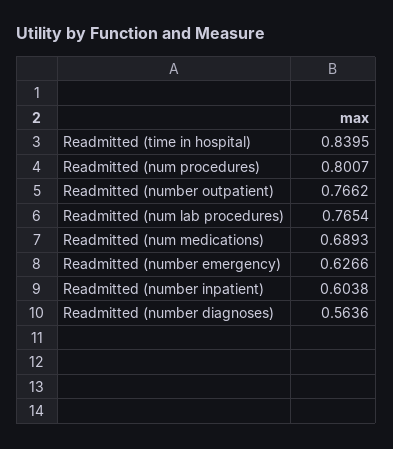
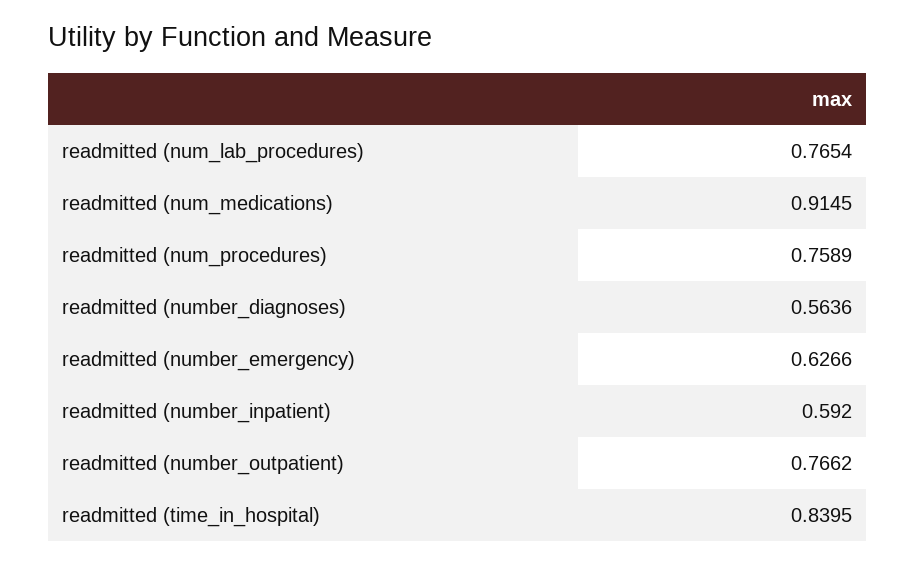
Readmitted (num procedures): 0.8007 -> 0.7589
Readmitted (num medications): 0.6893 -> 0.9145
Readmitted (number inpatient): 0.6038 -> 0.592

